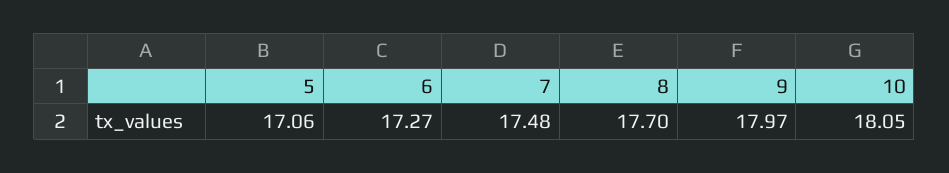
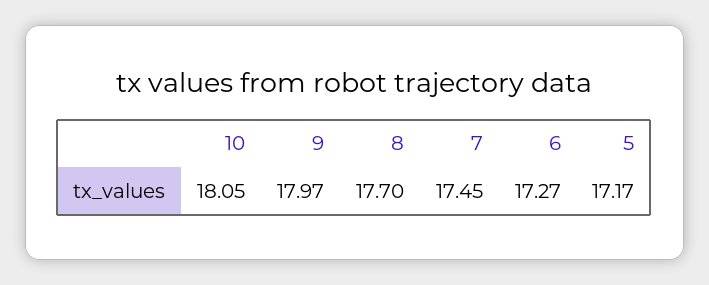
5: 17.06 -> 17.17
7: 17.48 -> 17.45

